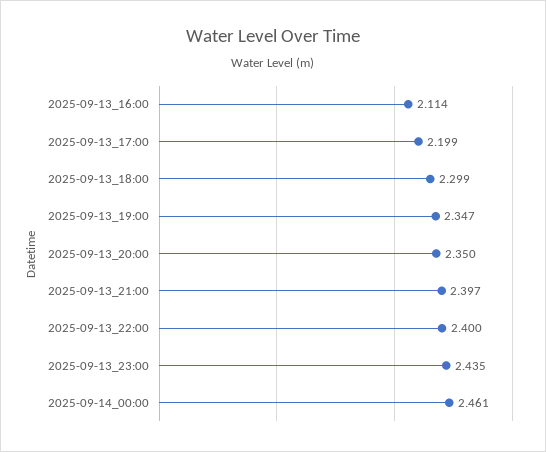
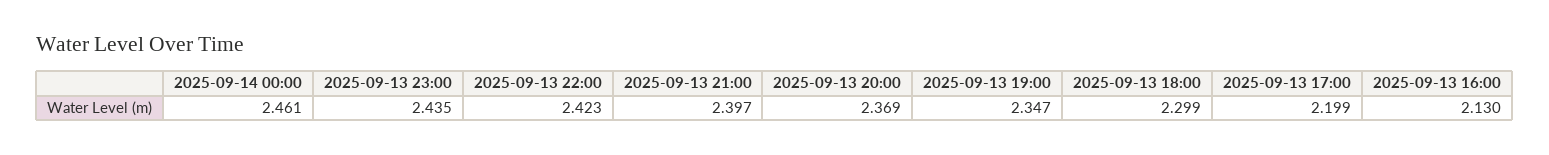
2025-09-13_16:00: 2.114 -> 2.13
2025-09-13_20:00: 2.35 -> 2.369
2025-09-13_22:00: 2.4 -> 2.423

